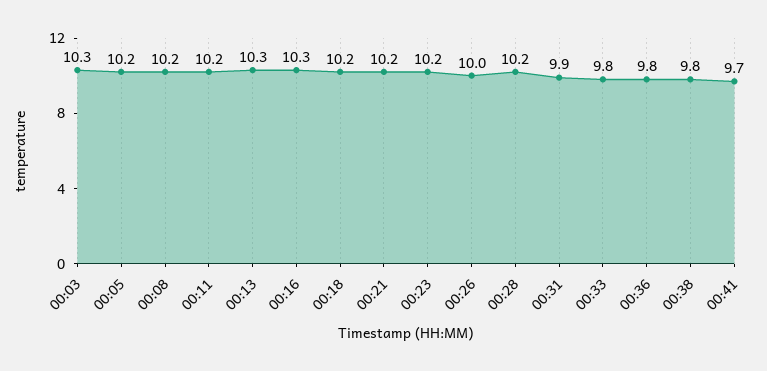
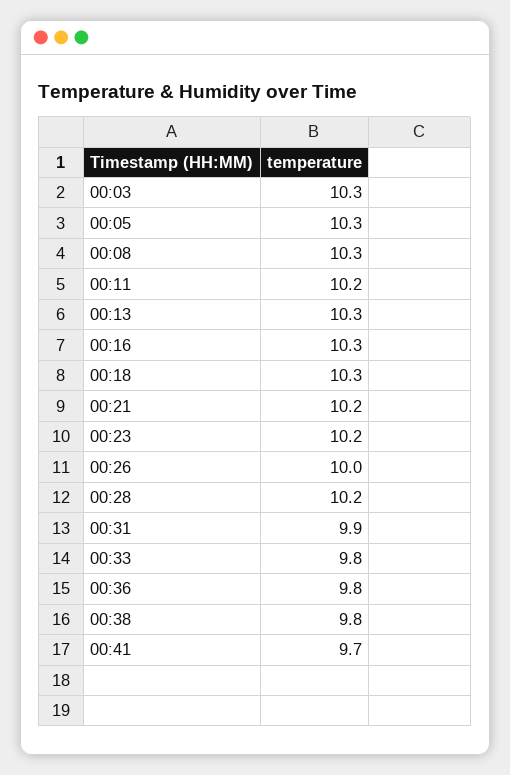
00:05: 10.2 -> 10.3
00:08: 10.2 -> 10.3
00:18: 10.2 -> 10.3

